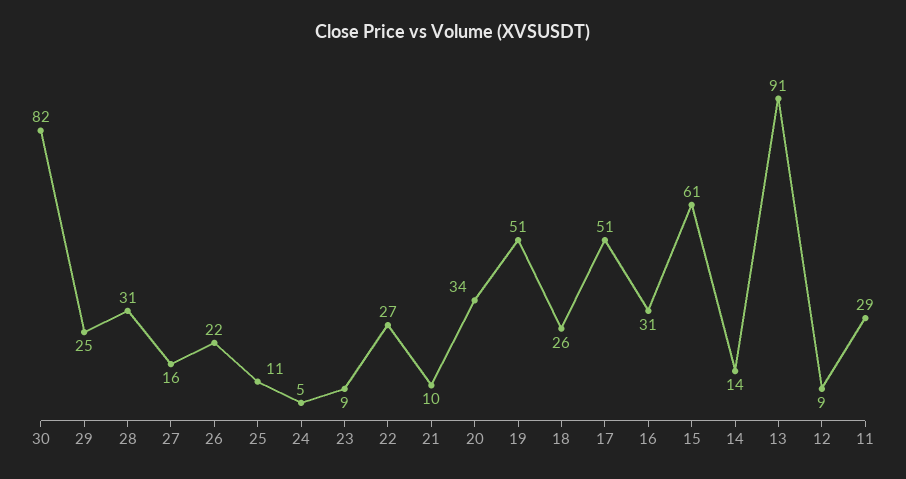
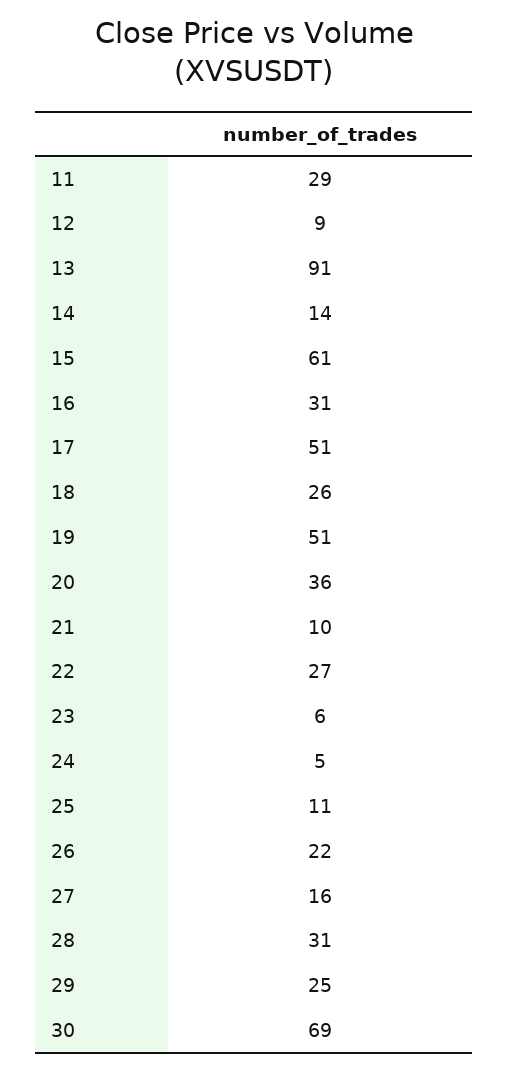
30: 82 -> 69
23: 9 -> 6
20: 34 -> 36

